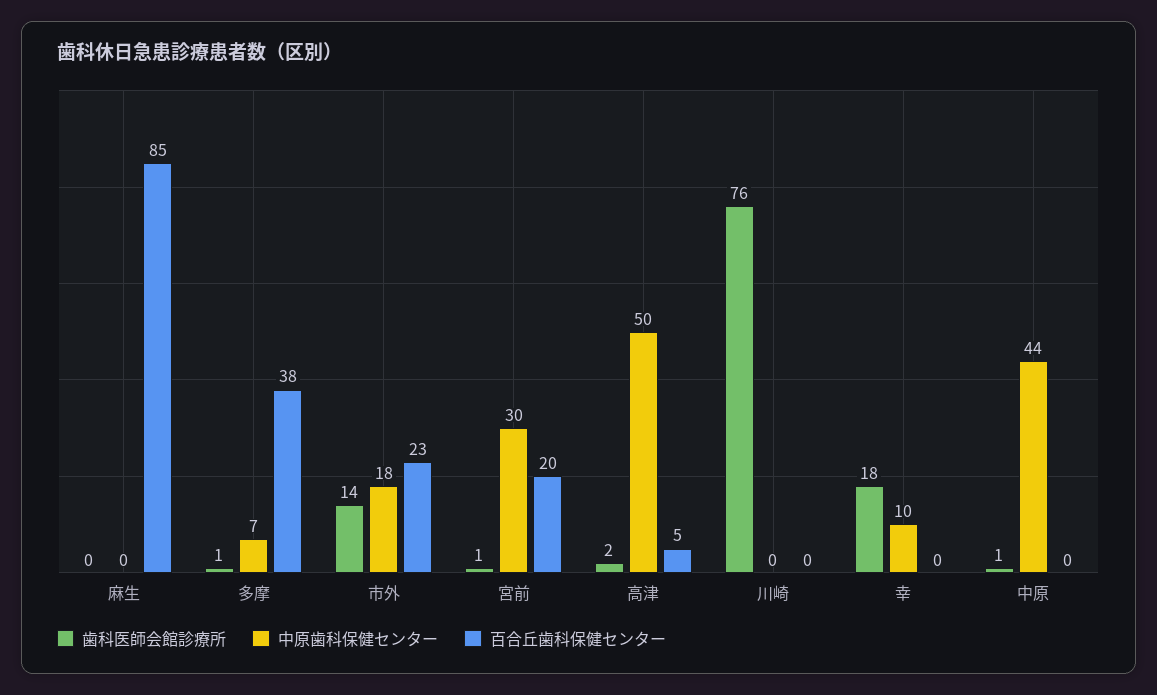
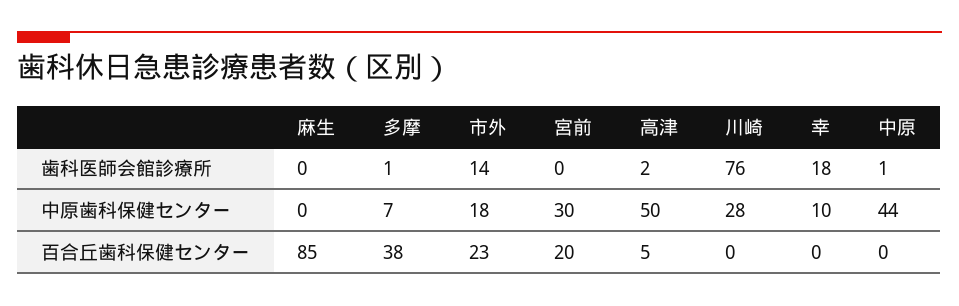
歯科医師会館診療所, 宮前: 1 -> 0
中原歯科保健センター, 川崎: 0 -> 28

